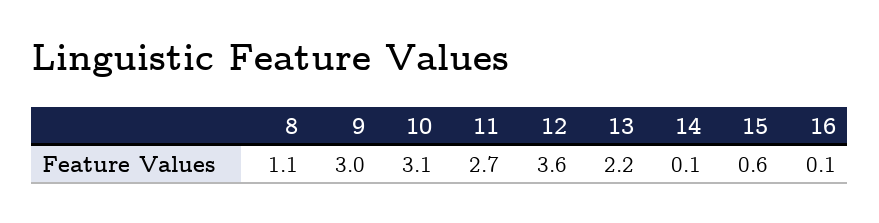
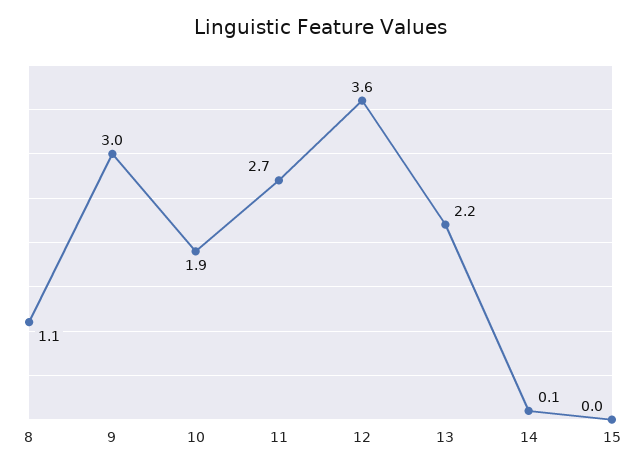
10: 3.1 -> 1.9
15: 0.6 -> 0
16: 0.1 -> none

